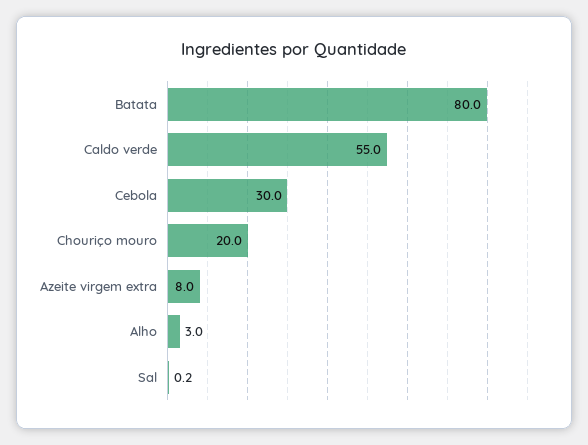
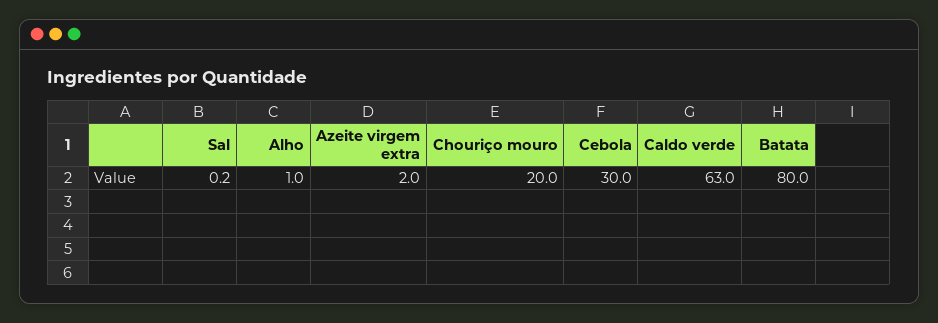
Caldo verde: 55 -> 63
Azeite virgem extra: 8 -> 2
Alho: 3 -> 1

